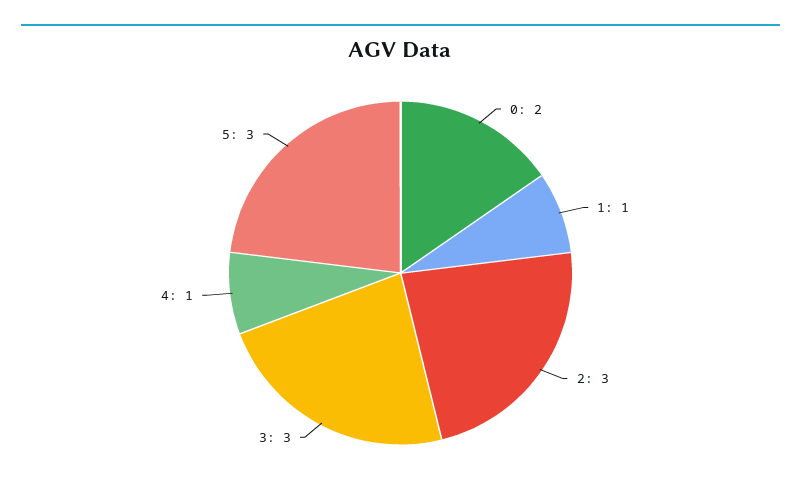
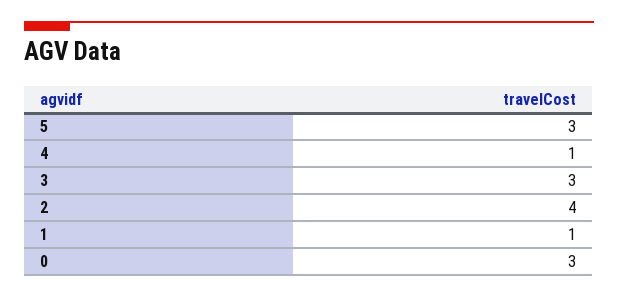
0: 2 -> 3
2: 3 -> 4

